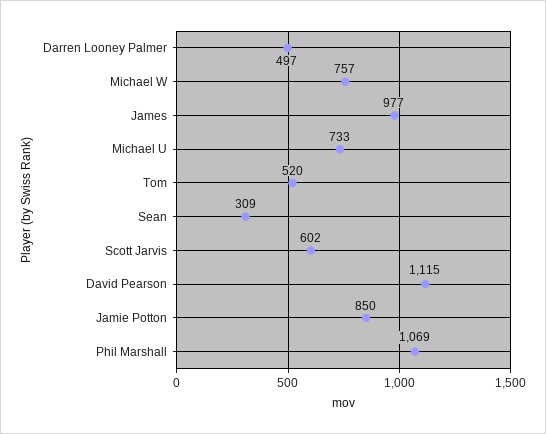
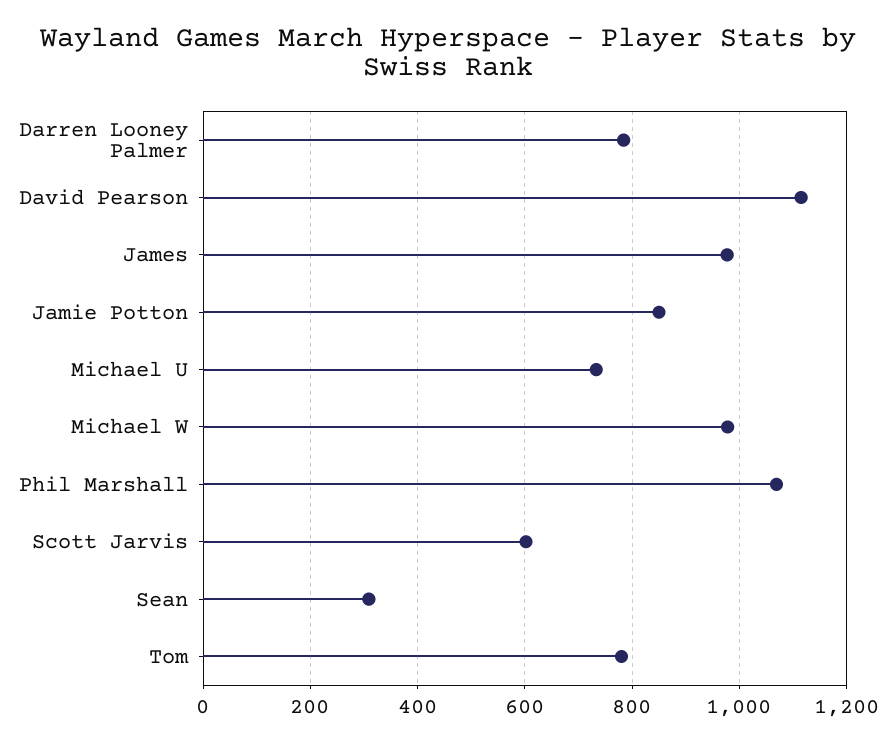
Darren Looney Palmer: 497 -> 780
Michael W: 757 -> 980
Tom: 520 -> 780

